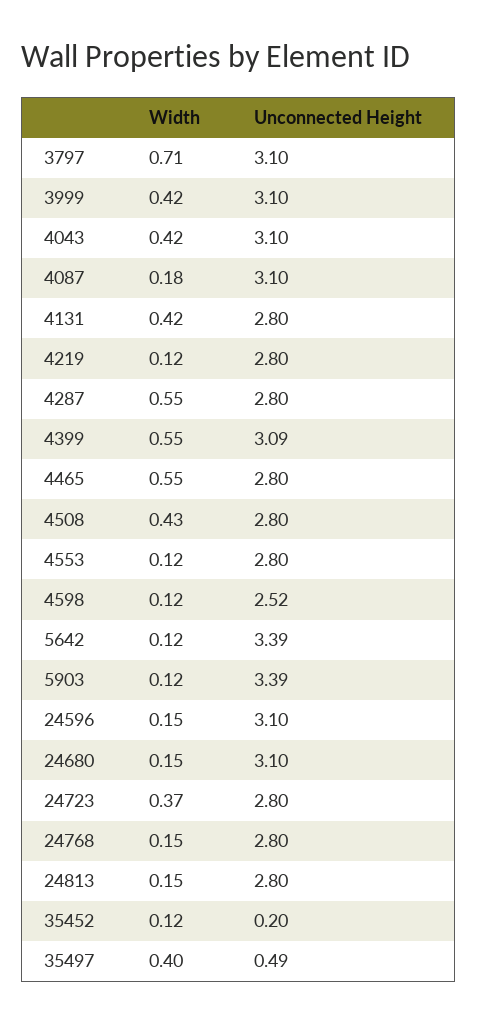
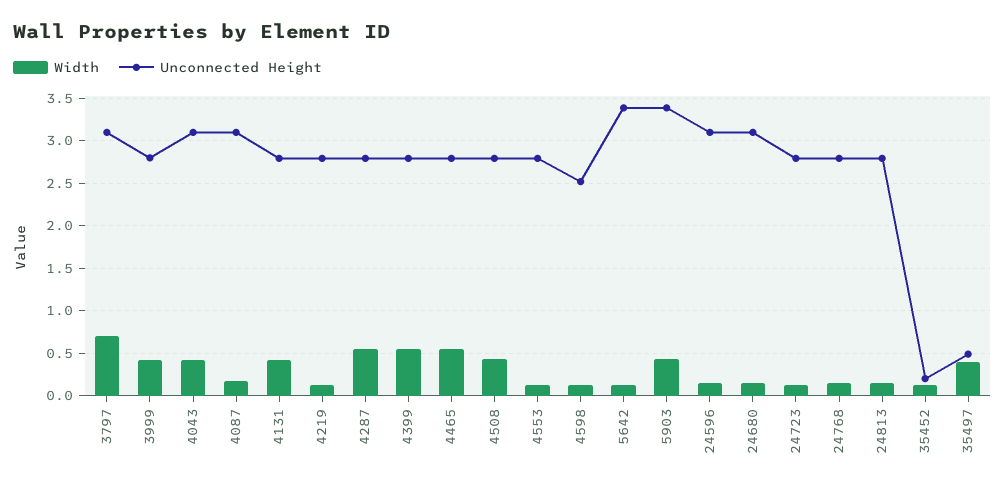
Unconnected Height, 3999: 3.1 -> 2.8
Unconnected Height, 4399: 3.09 -> 2.8
Width, 5903: 0.12 -> 0.4
Width, 24723: 0.37 -> 0.1

